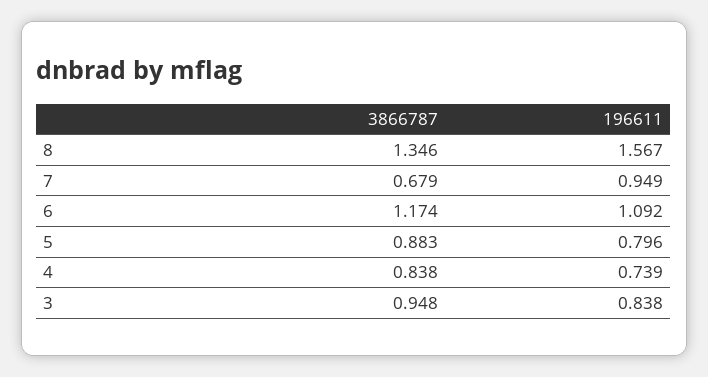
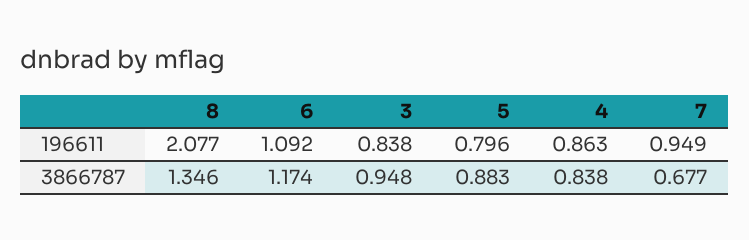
196611, 8: 1.567 -> 2.077
3866787, 7: 0.679 -> 0.677
196611, 4: 0.739 -> 0.863

